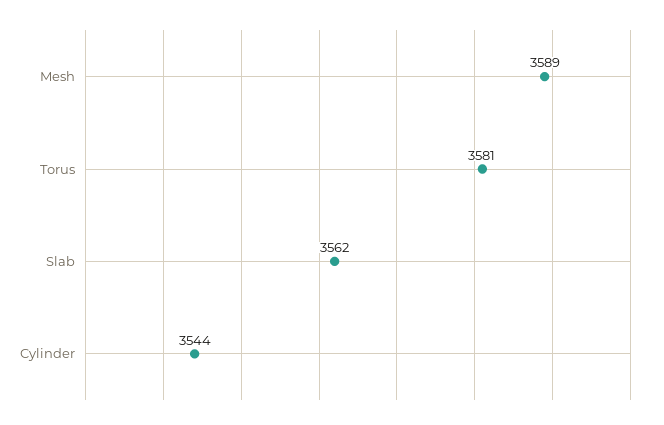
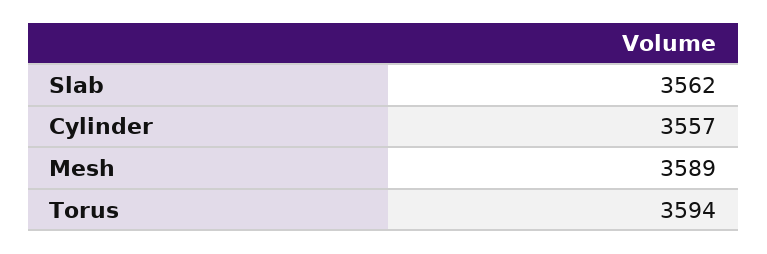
Torus: 3581 -> 3594
Cylinder: 3544 -> 3557

